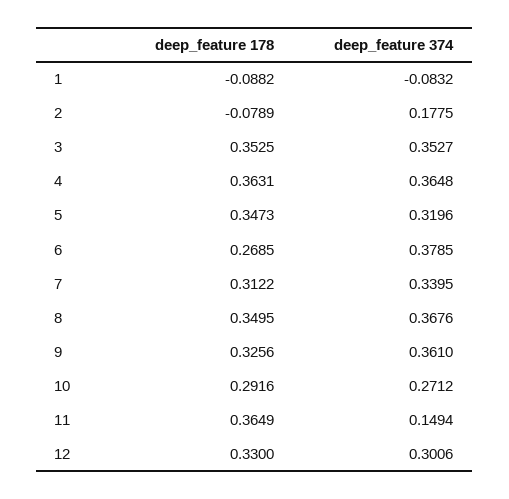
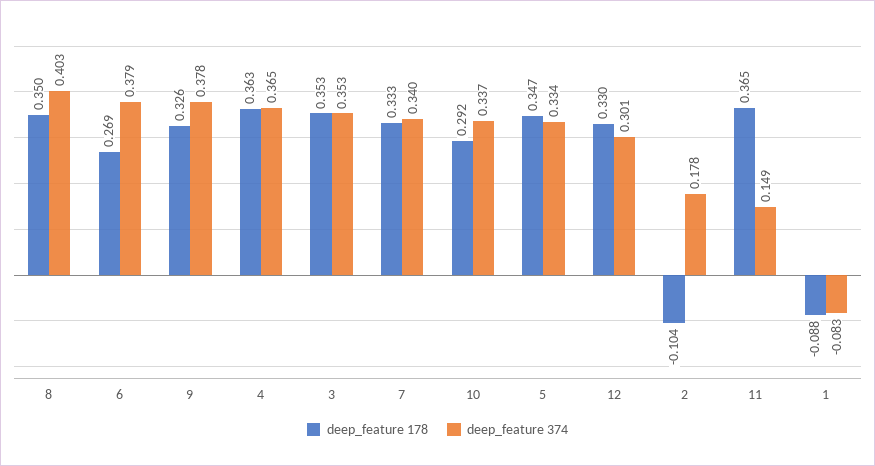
deep_feature 178, 2: -0.0789 -> -0.104
deep_feature 374, 5: 0.3196 -> 0.334
deep_feature 178, 7: 0.3122 -> 0.333
deep_feature 374, 8: 0.3676 -> 0.403
deep_feature 374, 9: 0.361 -> 0.378
deep_feature 374, 10: 0.2712 -> 0.337

